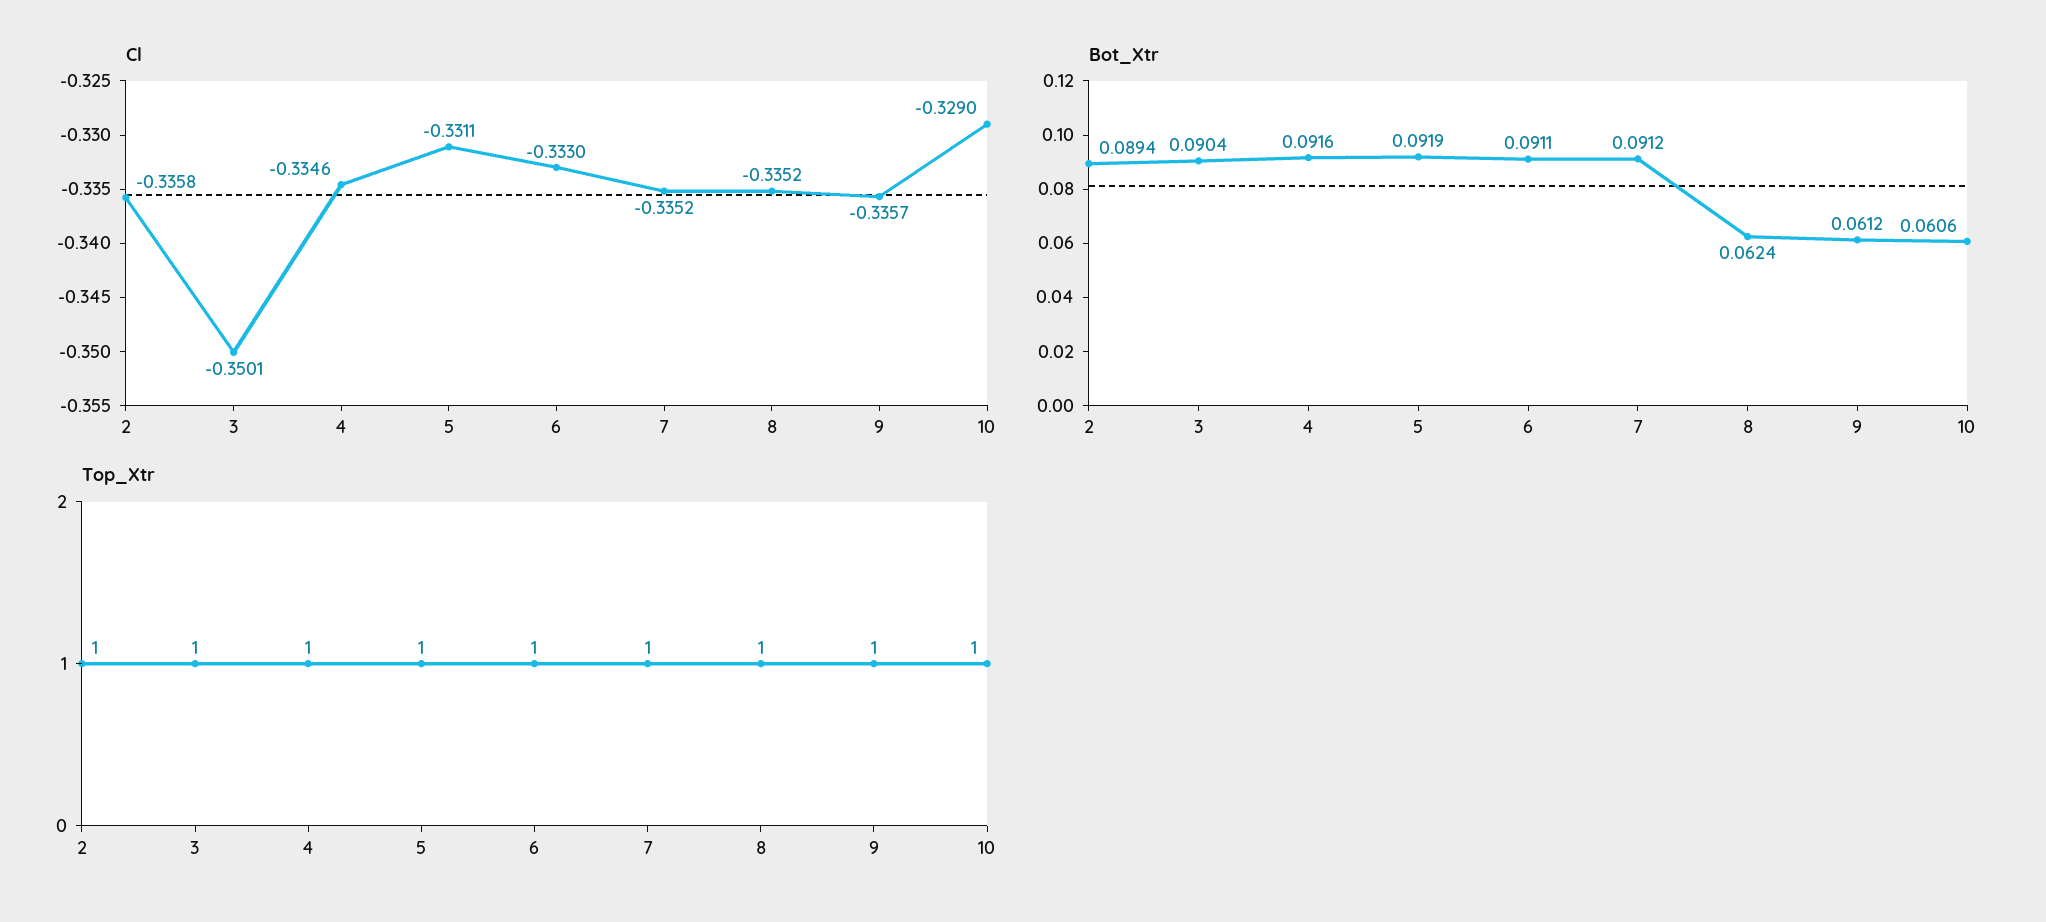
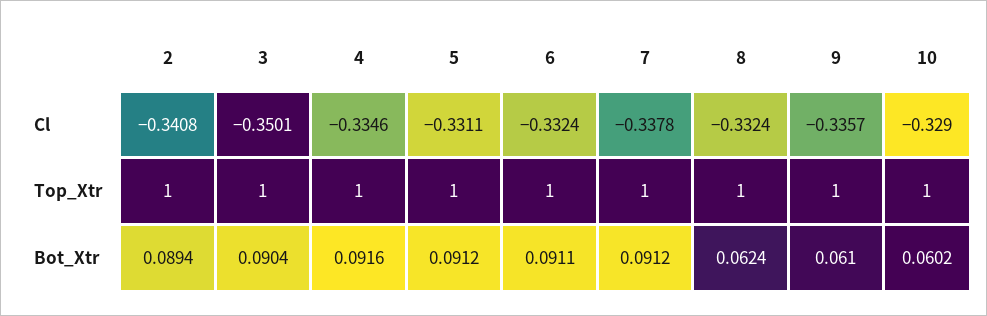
Cl, 2: -0.3358 -> -0.3408
Cl, 6: -0.333 -> -0.3324
Cl, 7: -0.3352 -> -0.3378
Cl, 8: -0.3352 -> -0.3324
Bot_Xtr, 5: 0.0919 -> 0.0912
Bot_Xtr, 9: 0.0612 -> 0.061
Bot_Xtr, 10: 0.0606 -> 0.0602

